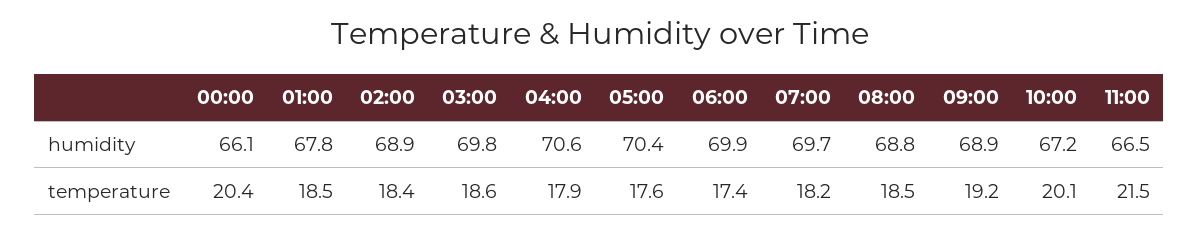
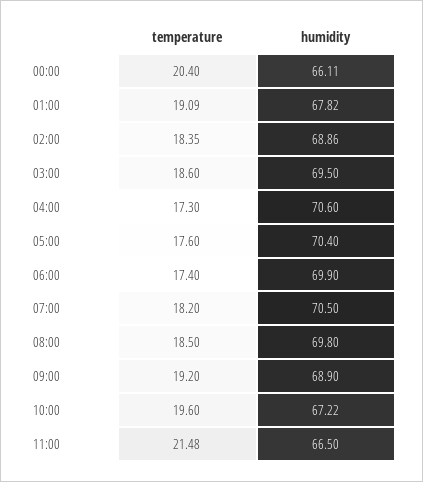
03:00, humidity: 69.8 -> 69.5
07:00, humidity: 69.7 -> 70.5
08:00, humidity: 68.8 -> 69.8
01:00, temperature: 18.5 -> 19.09
04:00, temperature: 17.9 -> 17.3
10:00, temperature: 20.1 -> 19.6

